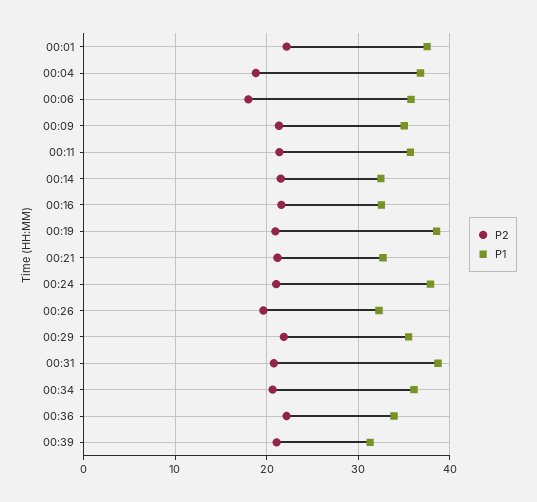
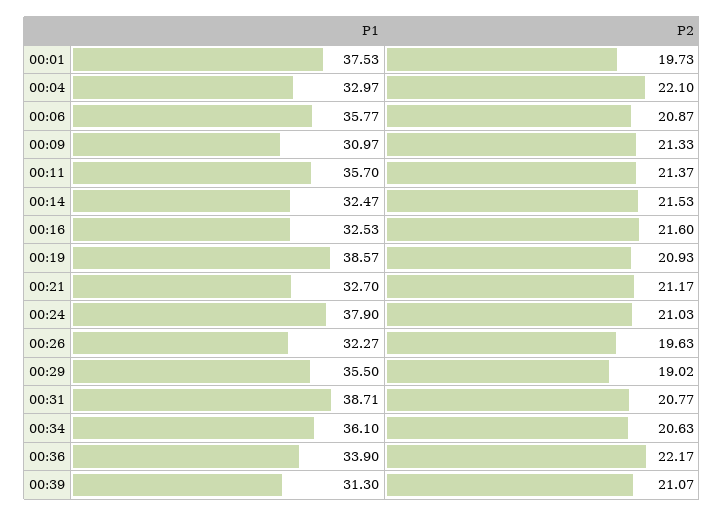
P2, 00:01: 22 -> 19.73
P2, 00:04: 19 -> 22.1
P1, 00:04: 37 -> 32.97
P2, 00:06: 18 -> 20.87
P1, 00:09: 35 -> 30.97
P2, 00:29: 22 -> 19.02

